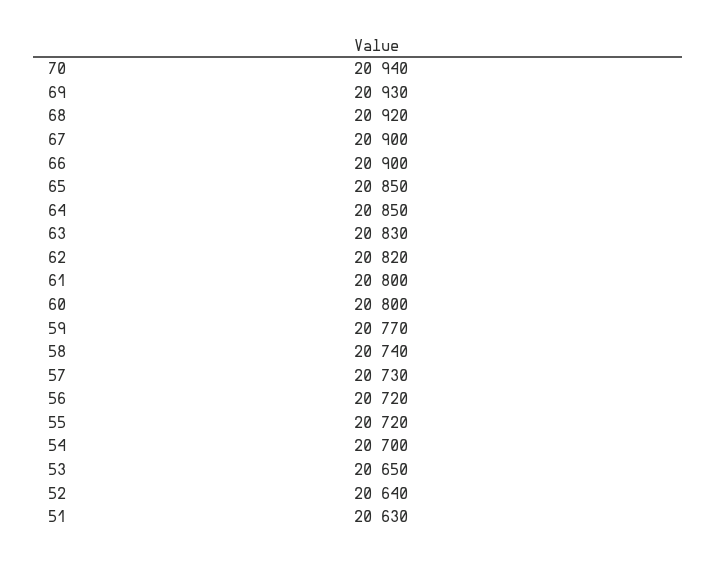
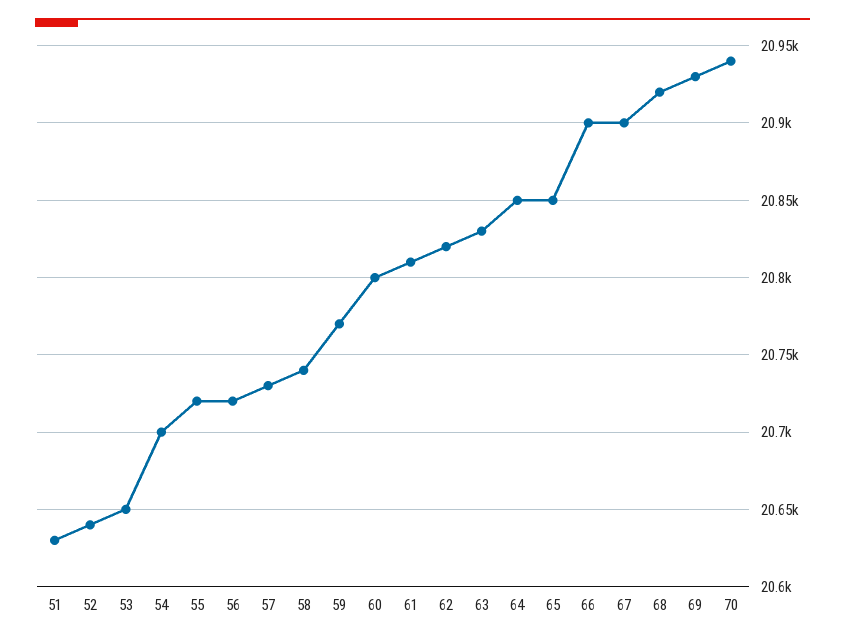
61: 20800 -> 20810

